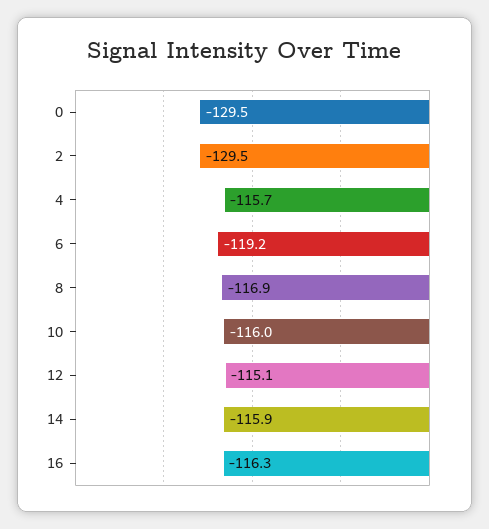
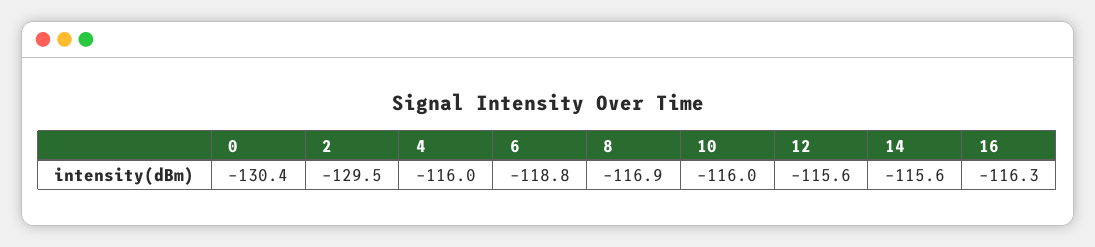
0: -129.5 -> -130.4
4: -115.7 -> -116
6: -119.2 -> -118.8
12: -115.1 -> -115.6
14: -115.9 -> -115.6

